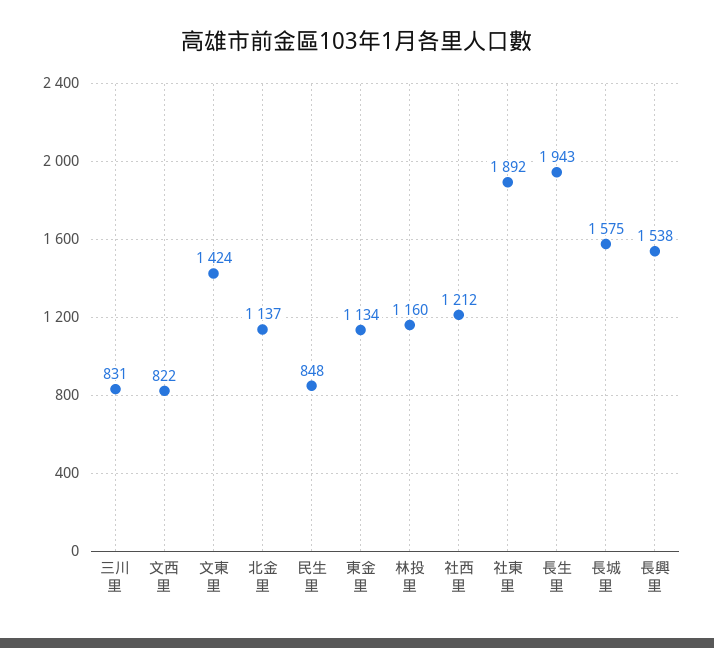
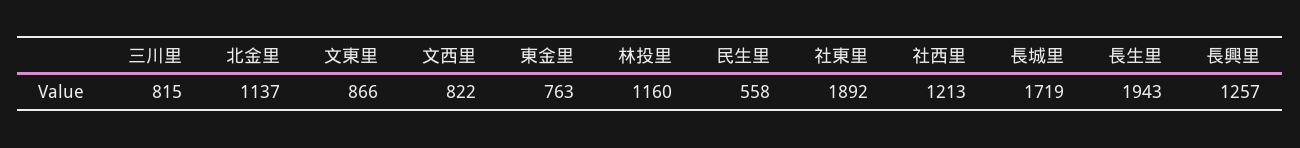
三川里: 831 -> 815
文東里: 1424 -> 866
民生里: 848 -> 558
東金里: 1134 -> 763
社西里: 1212 -> 1213
長城里: 1575 -> 1719
長興里: 1538 -> 1257

